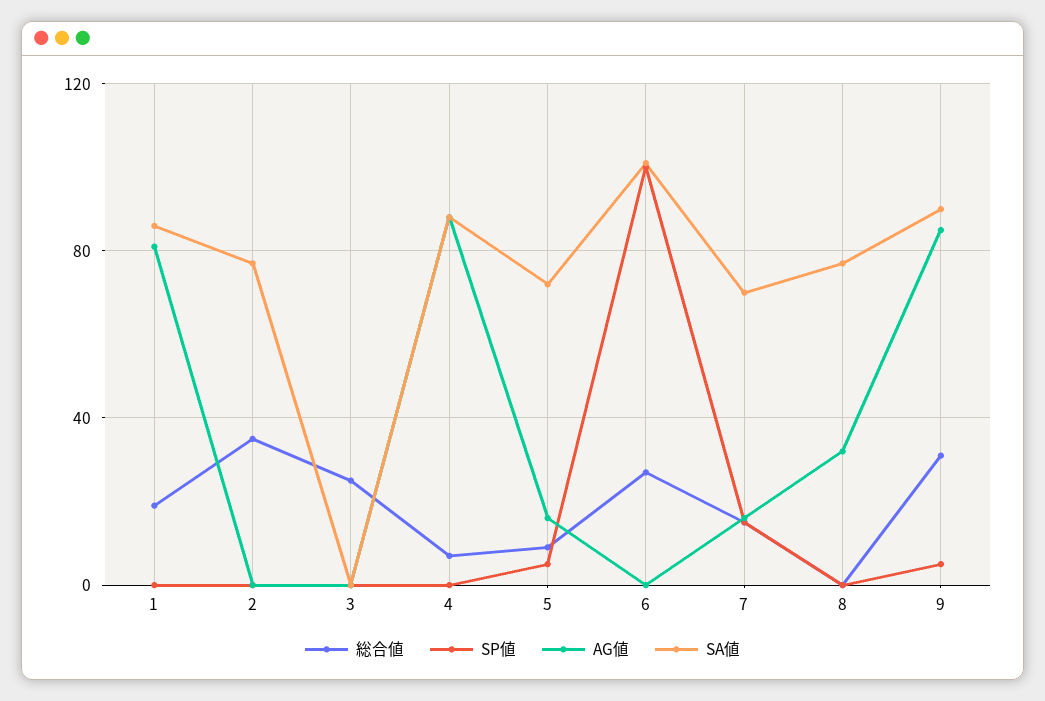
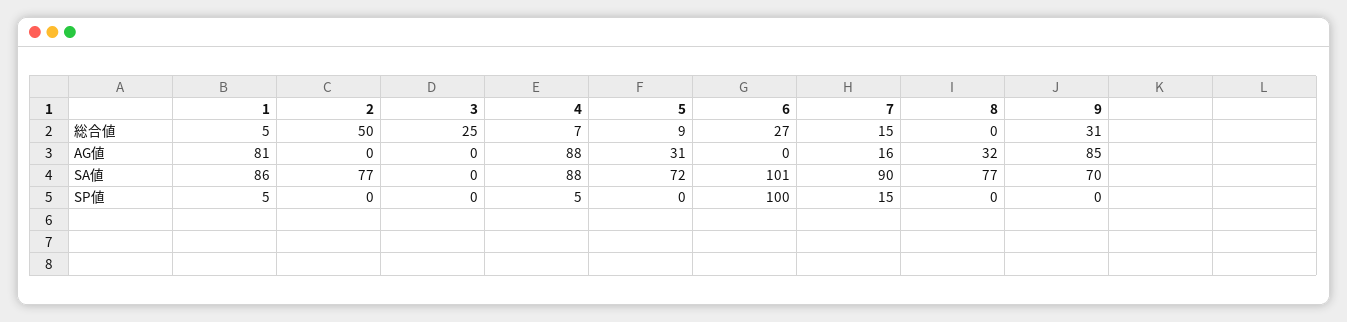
総合値, 1: 20 -> 5
SP値, 1: 0 -> 5
総合値, 2: 35 -> 50
SP値, 4: 0 -> 5
SP値, 5: 5 -> 0
AG値, 5: 15 -> 31
SA値, 7: 70 -> 90
SP値, 9: 5 -> 0
SA値, 9: 90 -> 70

